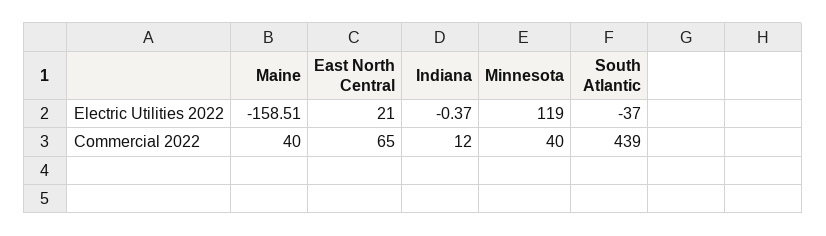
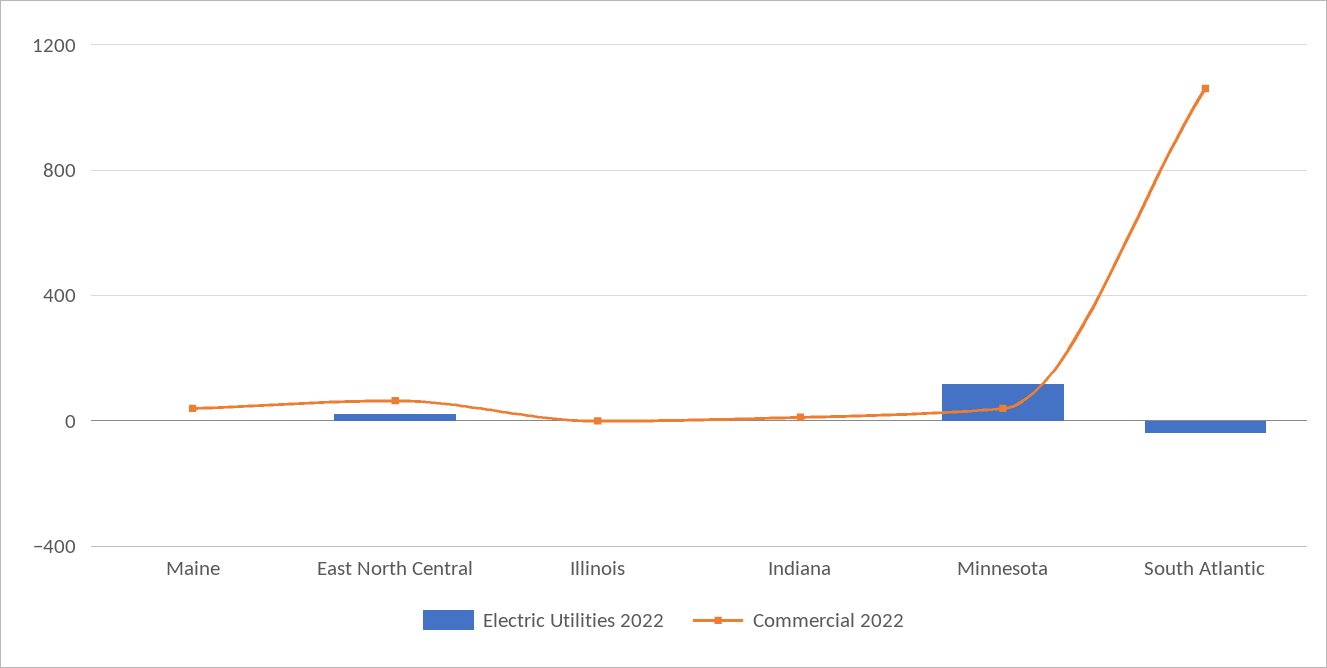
Electric Utilities 2022, Maine: -158.51 -> 0
Commercial 2022, South Atlantic: 439 -> 1050
Electric Utilities 2022, Illinois: none -> 0
Commercial 2022, Illinois: none -> 0

